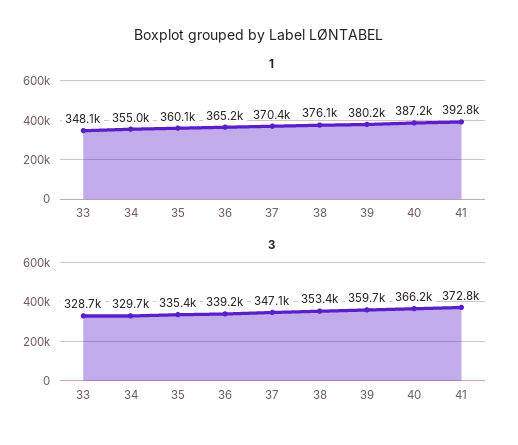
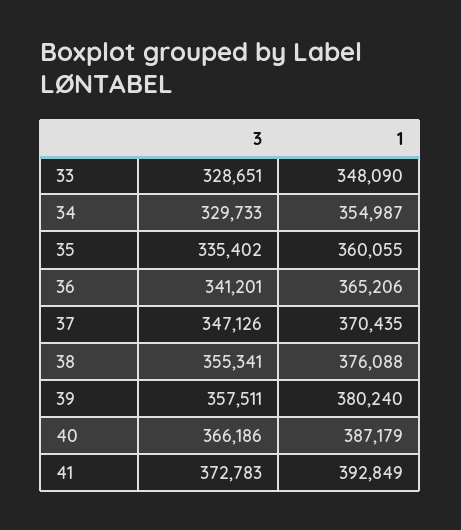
3, 36: 339200 -> 341201
3, 38: 353400 -> 355341
3, 39: 359700 -> 357511

